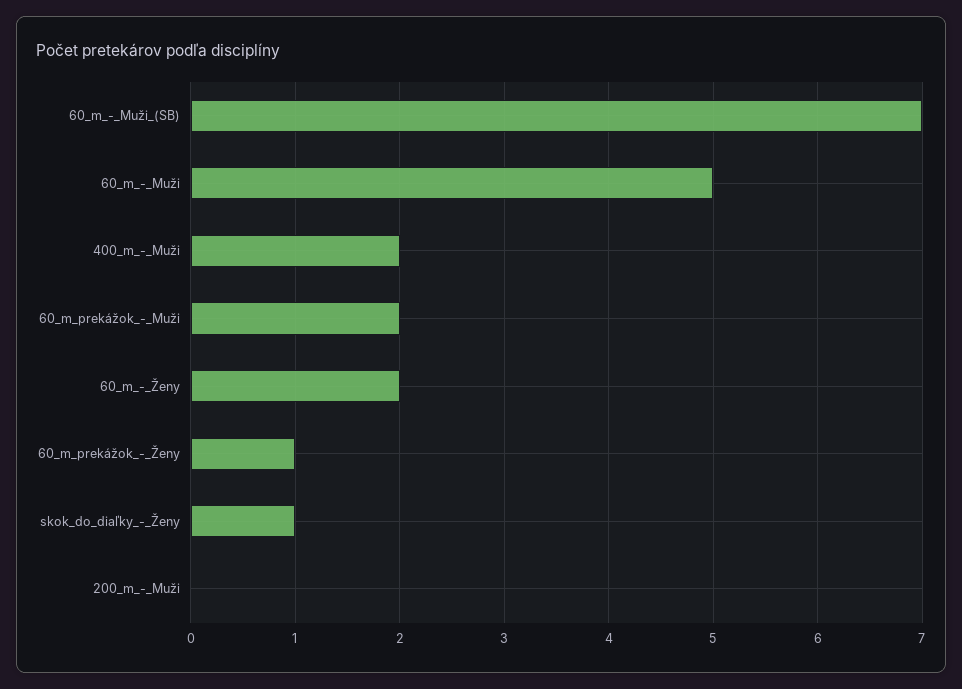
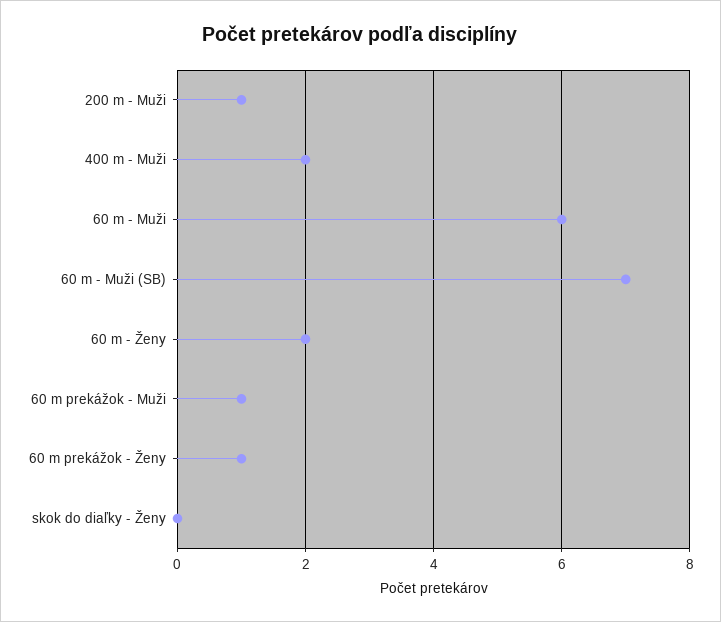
60_m_-_Muži: 5 -> 6
60_m_prekážok_-_Muži: 2 -> 1
skok_do_diaľky_-_Ženy: 1 -> 0
200_m_-_Muži: 0 -> 1

